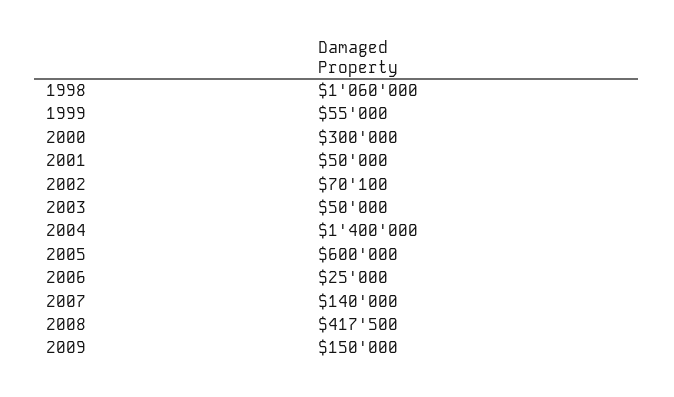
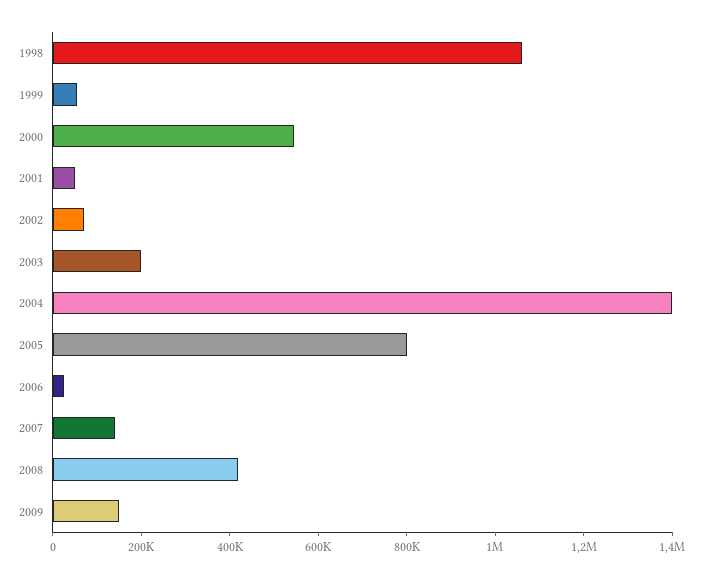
2000: 300000 -> 550000
2003: 50000 -> 200000
2005: 600000 -> 800000

